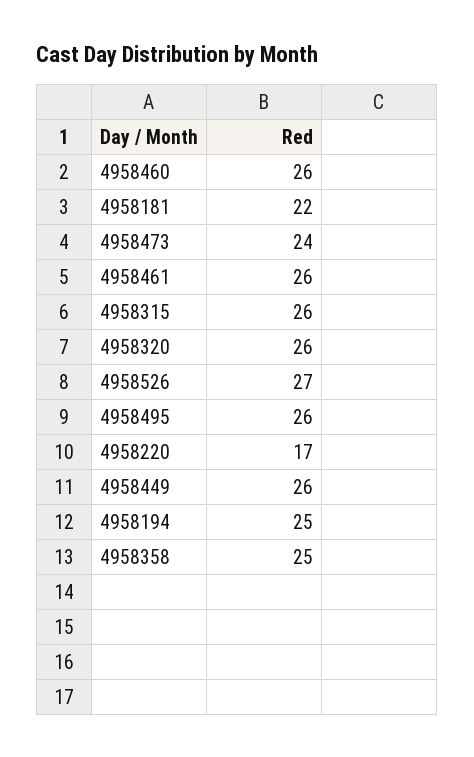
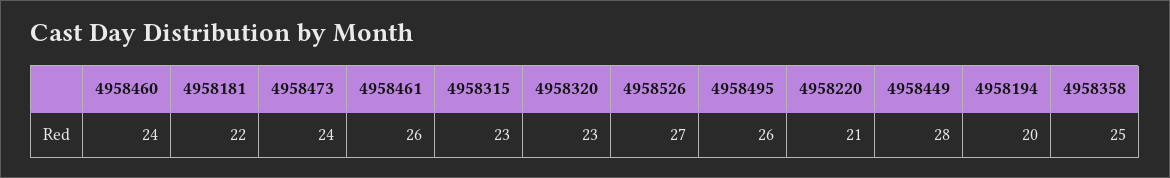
4958460: 26 -> 24
4958315: 26 -> 23
4958320: 26 -> 23
4958220: 17 -> 21
4958449: 26 -> 28
4958194: 25 -> 20

